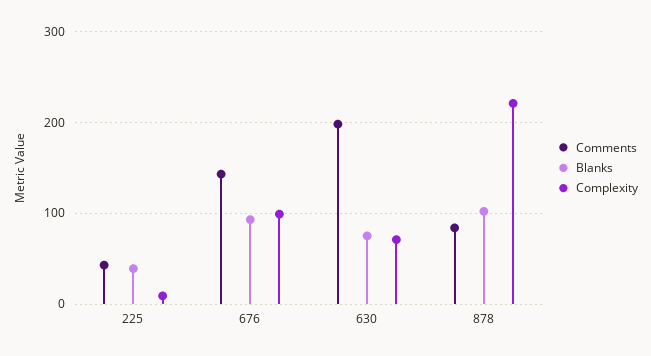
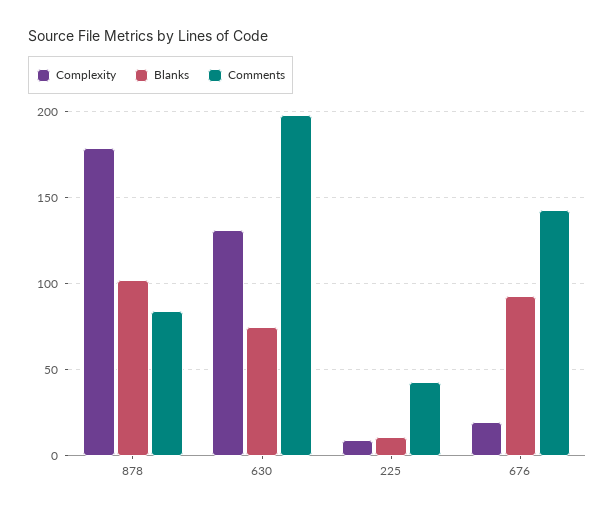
Blanks, 225: 40 -> 10
Complexity, 676: 100 -> 20
Complexity, 630: 70 -> 130
Complexity, 878: 220 -> 180

